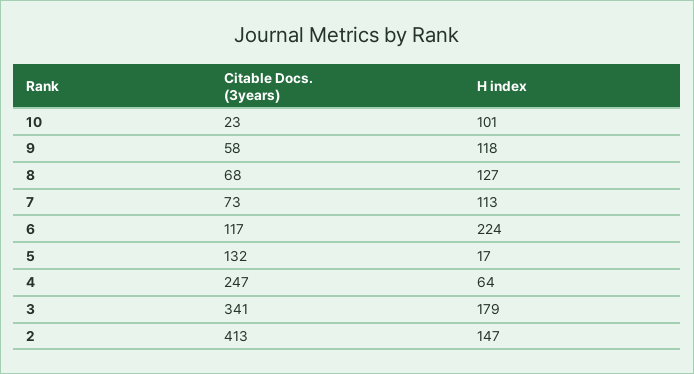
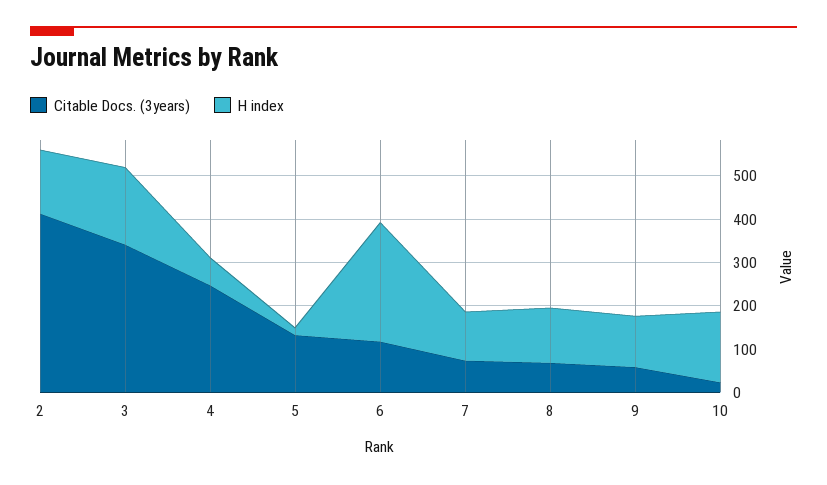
H index, 10: 101 -> 160
H index, 6: 224 -> 280

